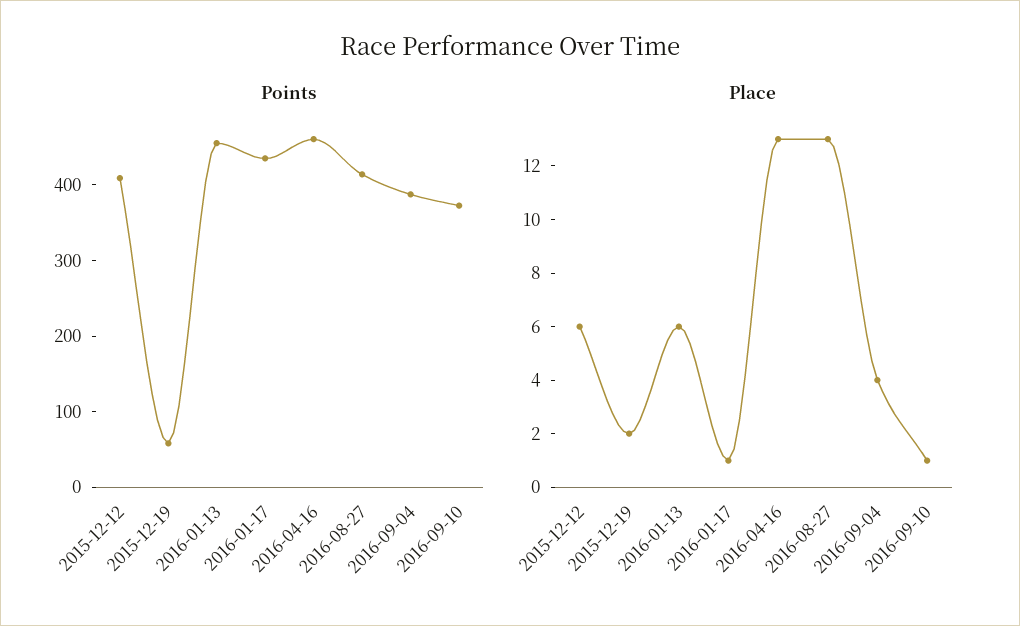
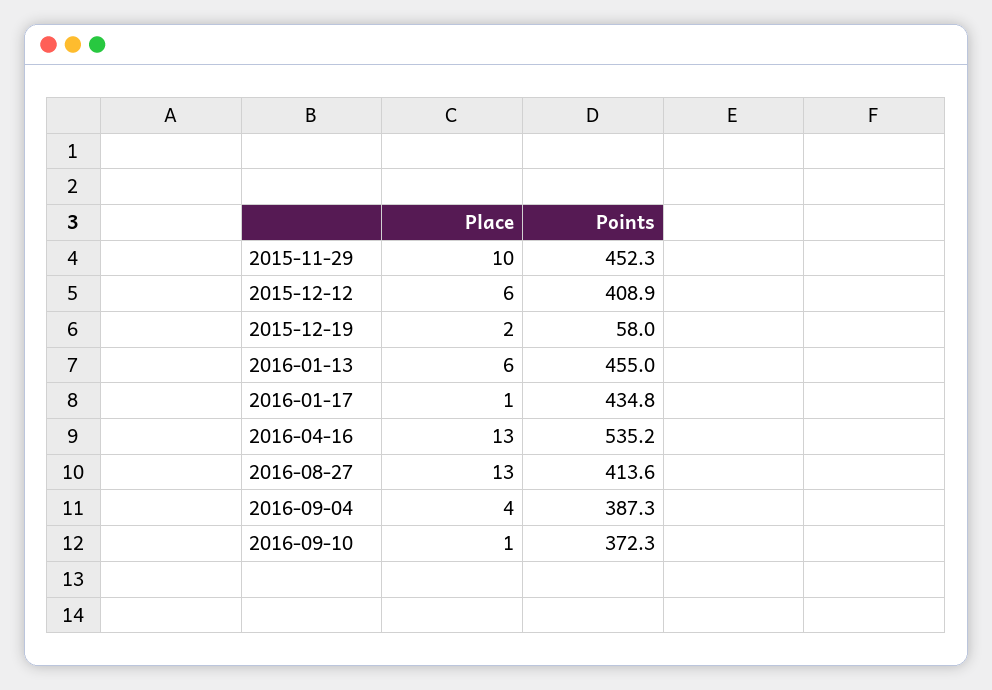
Points, 2016-04-16: 460 -> 535.2
Place, 2015-11-29: none -> 10
Points, 2015-11-29: none -> 452.3

